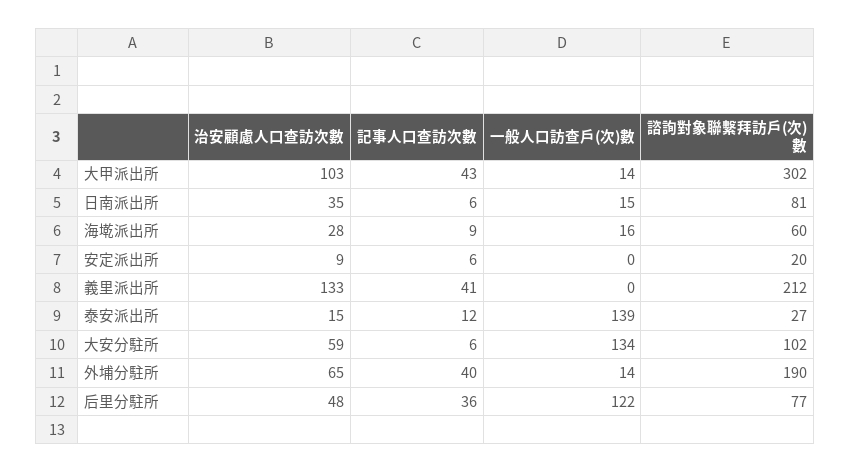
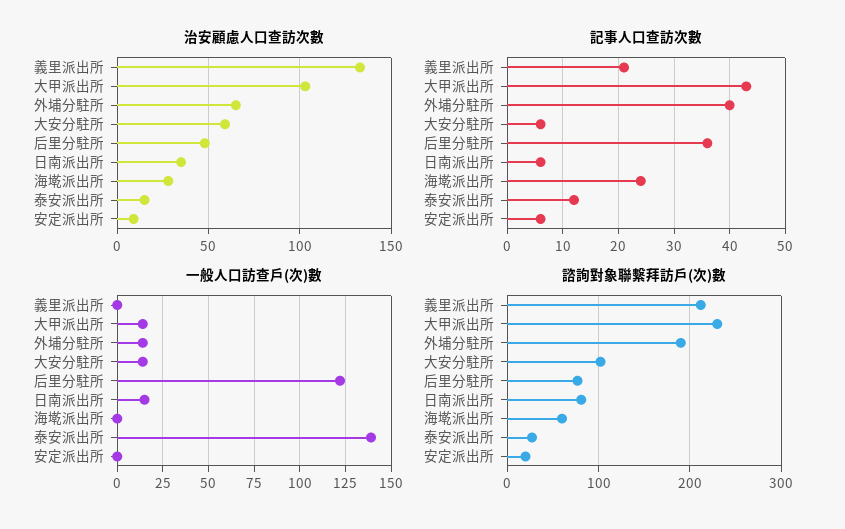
諮詢對象聯繫拜訪戶(次)數, 大甲派出所: 302 -> 230
記事人口查訪次數, 海墘派出所: 9 -> 25
一般人口訪查戶(次)數, 海墘派出所: 16 -> 0
記事人口查訪次數, 義里派出所: 41 -> 20
一般人口訪查戶(次)數, 大安分駐所: 134 -> 15

